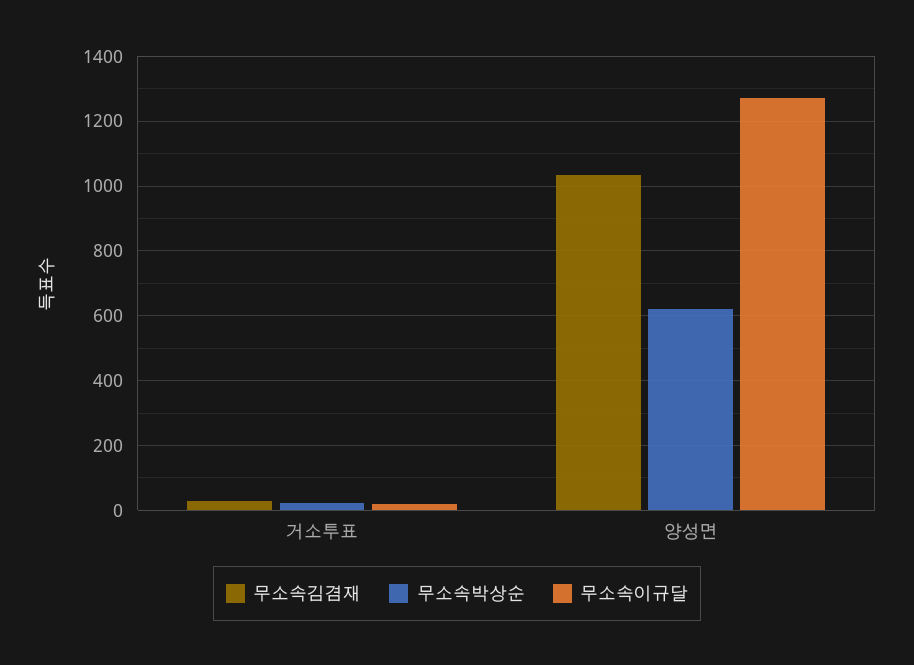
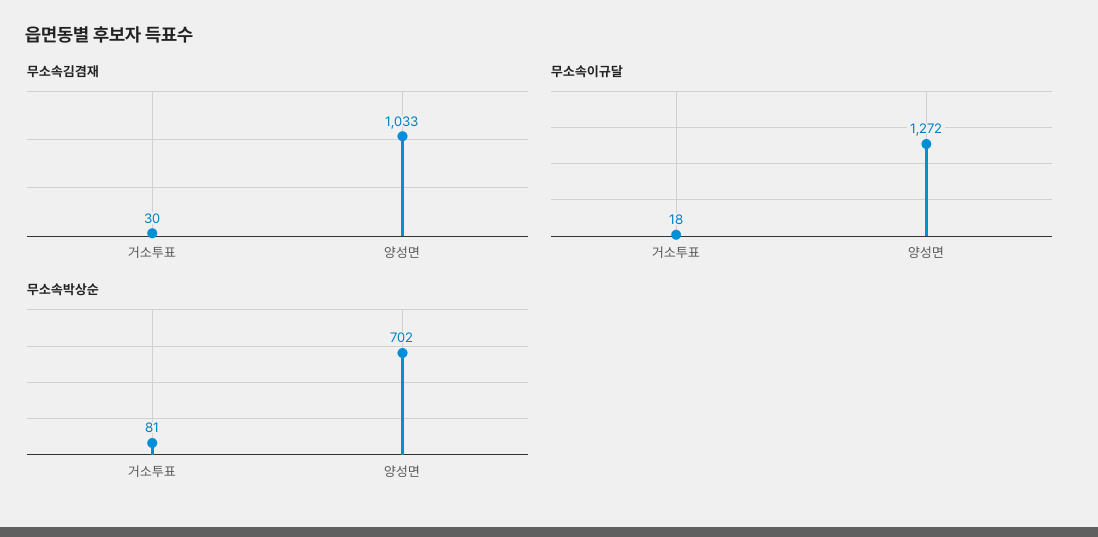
무소속박상순, 거소투표: 20 -> 81
무소속박상순, 양성면: 620 -> 702

